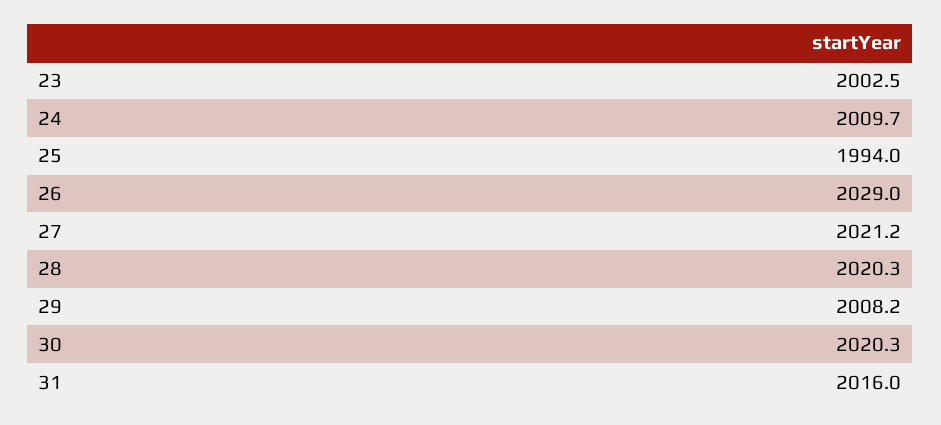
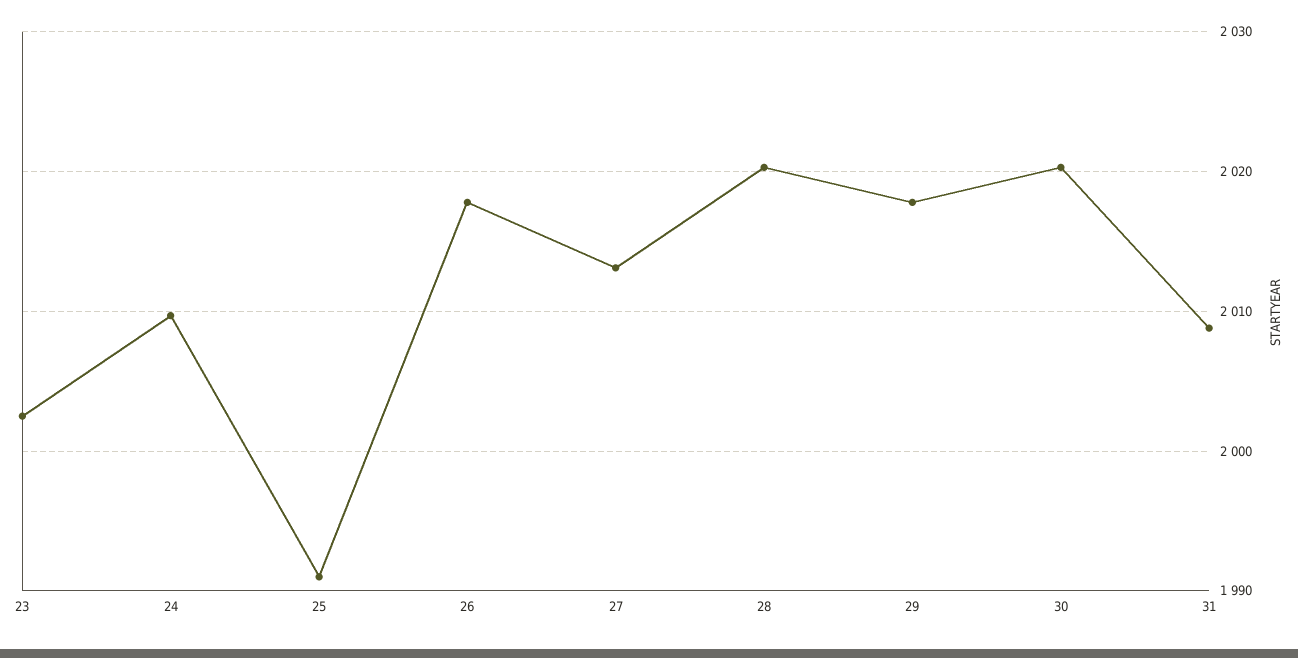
25: 1994 -> 1991
26: 2029 -> 2018
27: 2021.2 -> 2013
29: 2008.2 -> 2018
31: 2016 -> 2009

